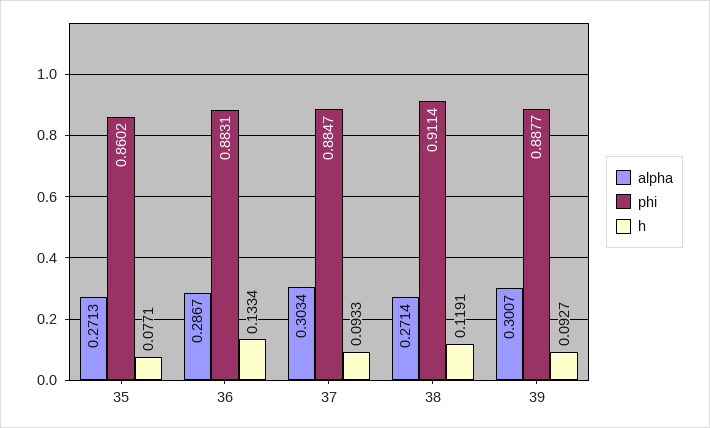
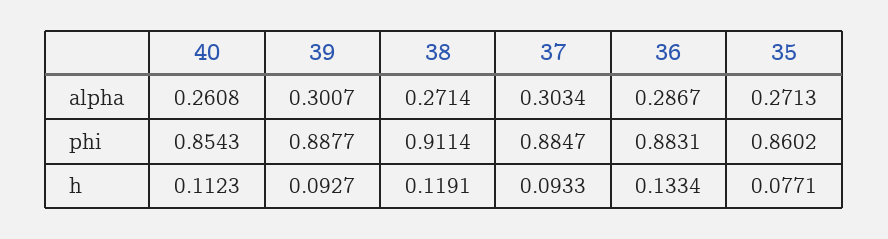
alpha, 40: none -> 0.2608
phi, 40: none -> 0.8543
h, 40: none -> 0.1123

